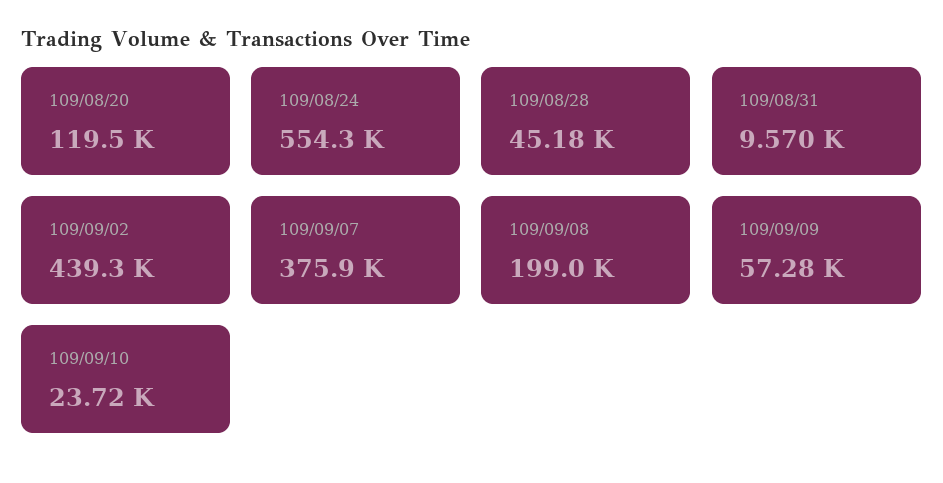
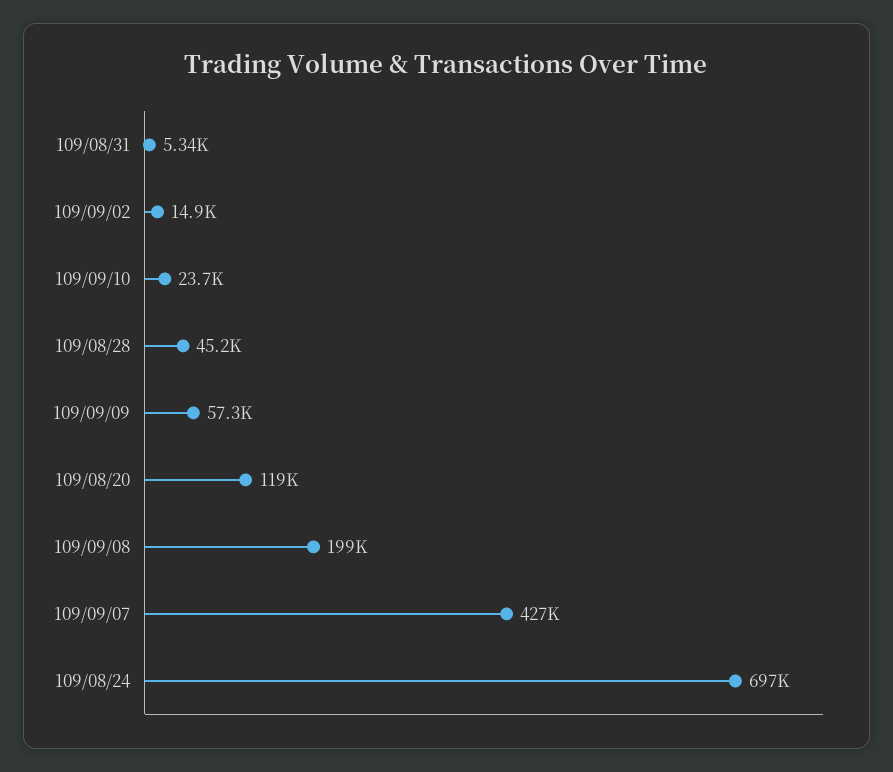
109/08/24: 554300 -> 697000
109/08/31: 9570 -> 5340
109/09/02: 439300 -> 14900
109/09/07: 375900 -> 427000

